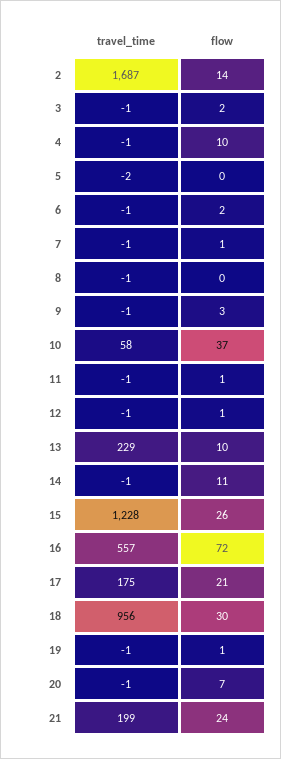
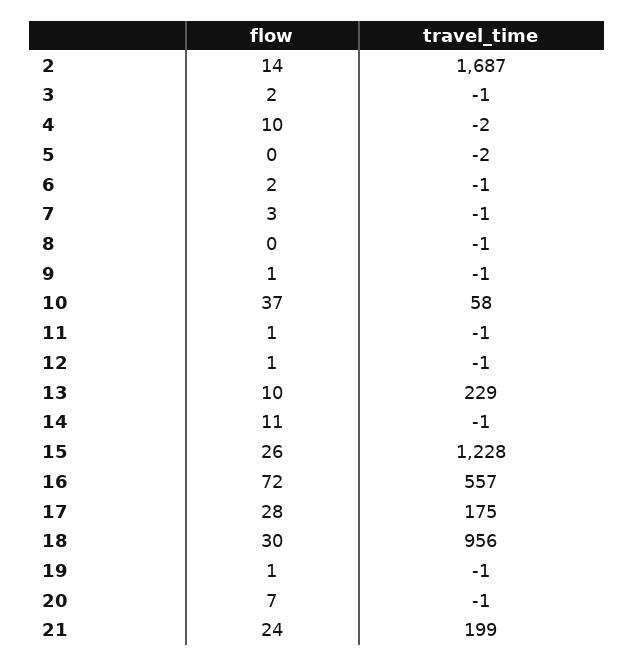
travel_time, 4: -1 -> -2
flow, 7: 1 -> 3
flow, 9: 3 -> 1
flow, 17: 21 -> 28

